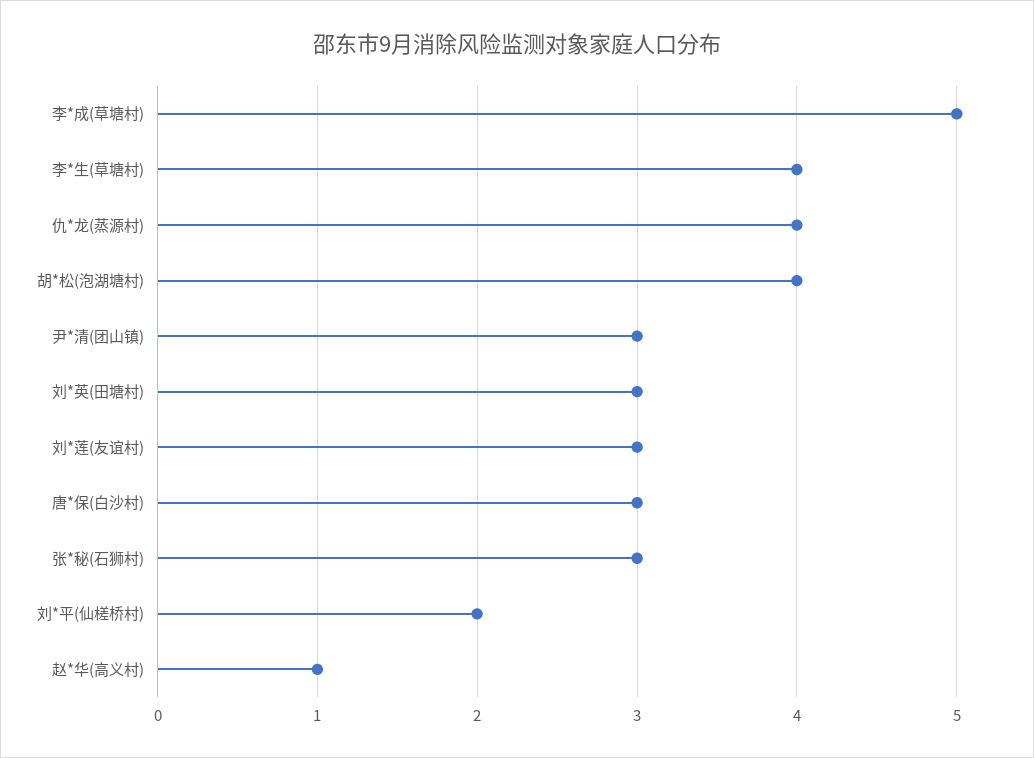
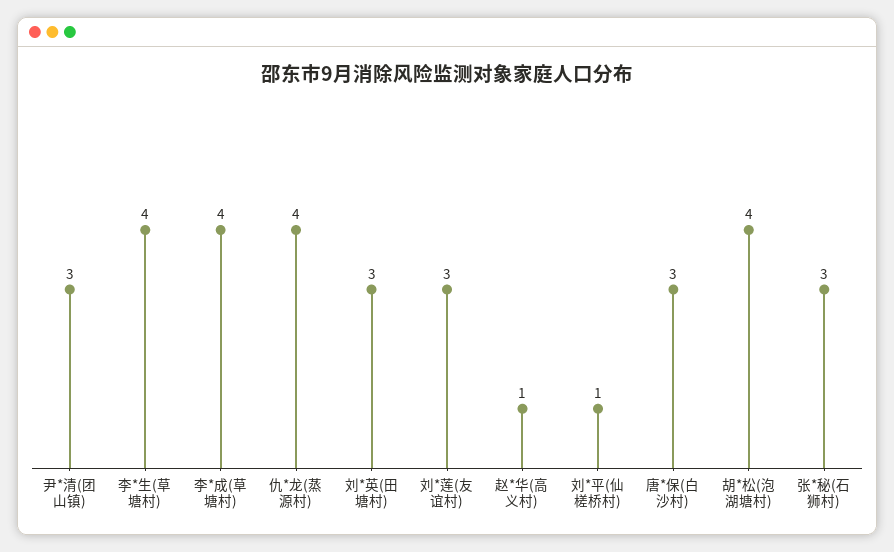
李*成(草塘村): 5 -> 4
刘*平(仙槎桥村): 2 -> 1

